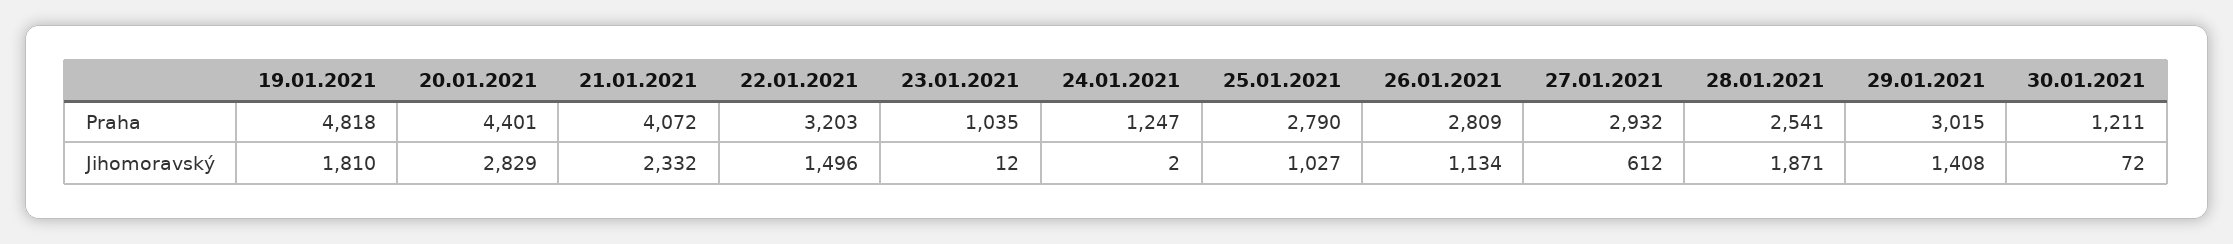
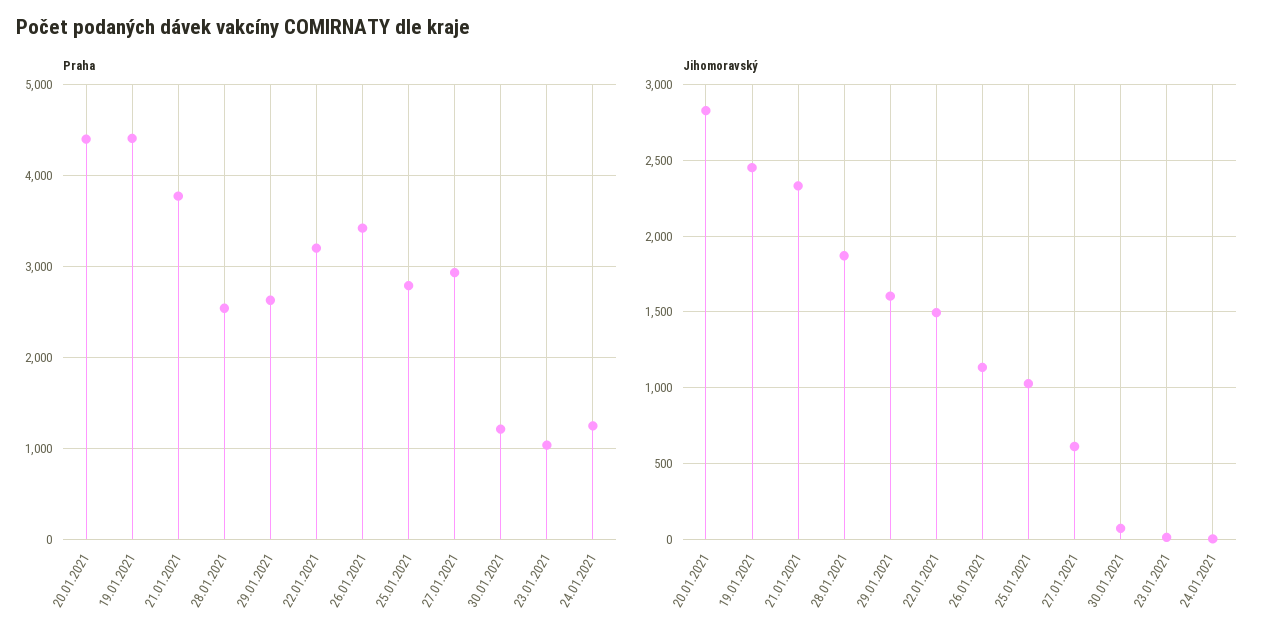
Praha, 19.01.2021: 4818 -> 4400
Praha, 21.01.2021: 4072 -> 3800
Praha, 26.01.2021: 2809 -> 3400
Praha, 29.01.2021: 3015 -> 2600
Jihomoravský, 19.01.2021: 1810 -> 2450
Jihomoravský, 29.01.2021: 1408 -> 1600

